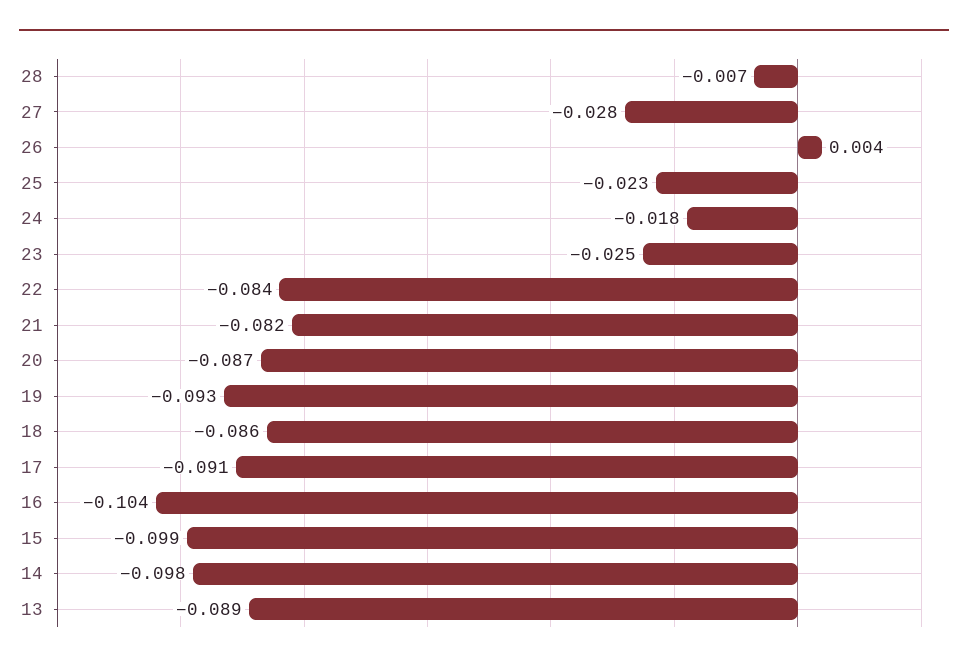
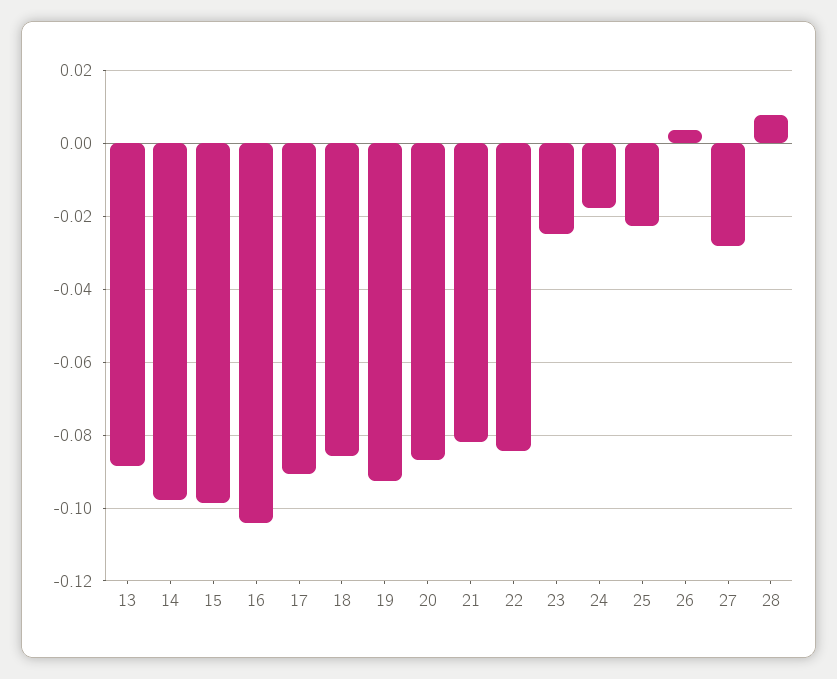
28: -0.007 -> 0.008

